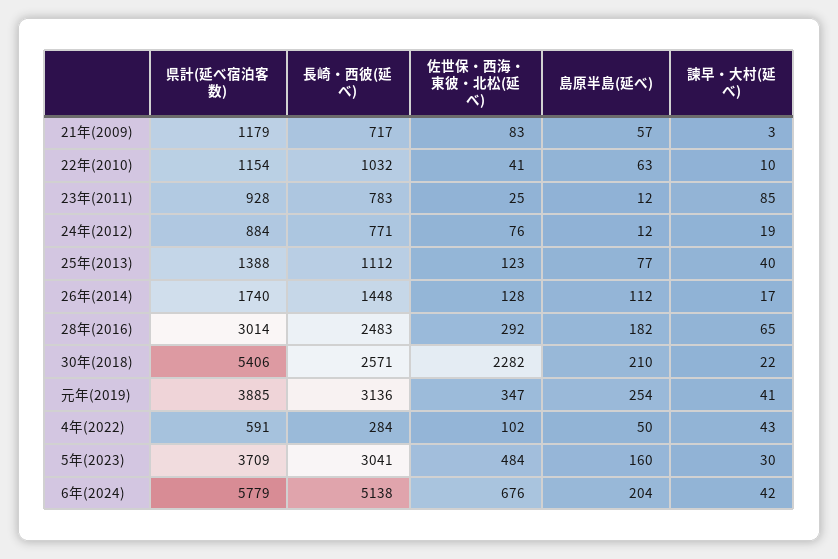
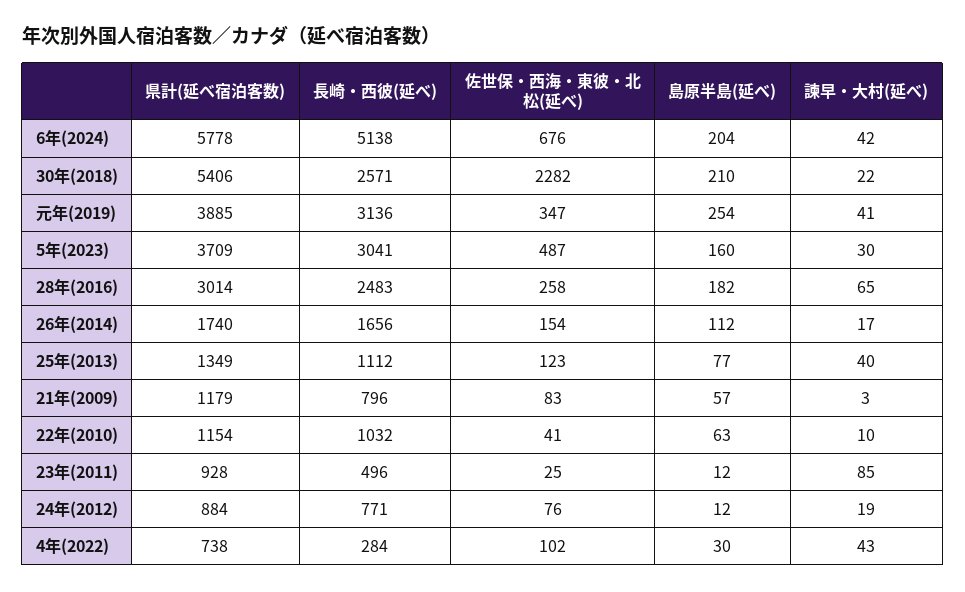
長崎・西彼(延べ), 21年(2009): 717 -> 796
長崎・西彼(延べ), 23年(2011): 783 -> 496
県計(延べ宿泊客数), 25年(2013): 1388 -> 1349
長崎・西彼(延べ), 26年(2014): 1448 -> 1656
佐世保・西海・東彼・北松(延べ), 26年(2014): 128 -> 154
佐世保・西海・東彼・北松(延べ), 28年(2016): 292 -> 258
県計(延べ宿泊客数), 4年(2022): 591 -> 738
島原半島(延べ), 4年(2022): 50 -> 30
佐世保・西海・東彼・北松(延べ), 5年(2023): 484 -> 487
県計(延べ宿泊客数), 6年(2024): 5779 -> 5778

